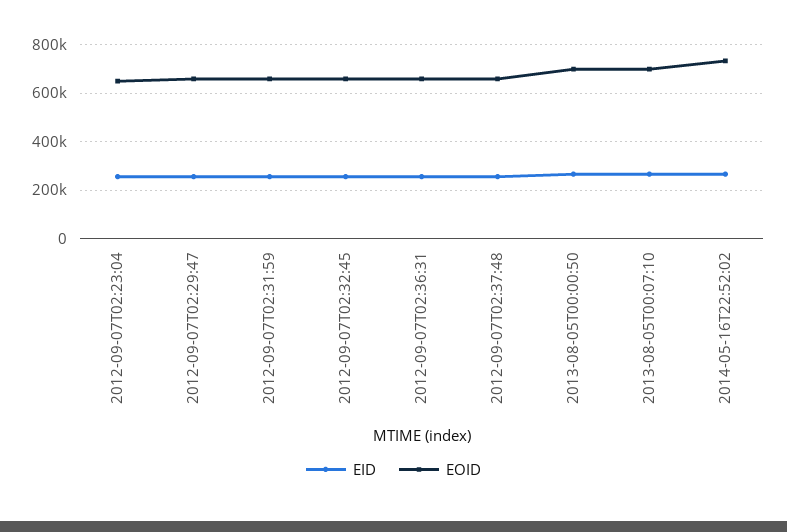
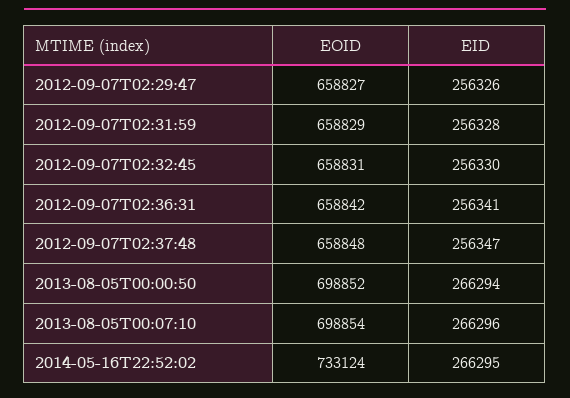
EID, 2012-09-07T02:23:04: 250000 -> none
EOID, 2012-09-07T02:23:04: 650000 -> none

